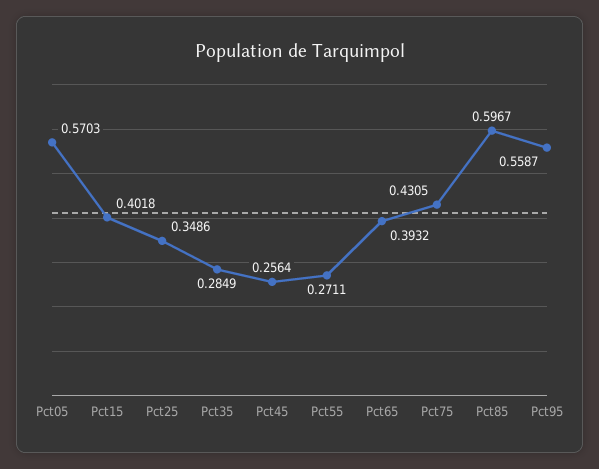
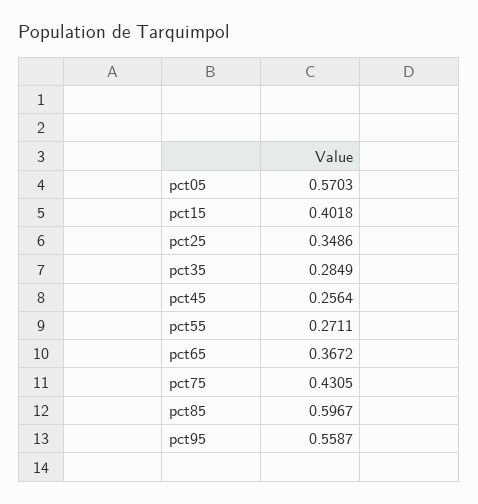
Pct65: 0.3932 -> 0.3672

